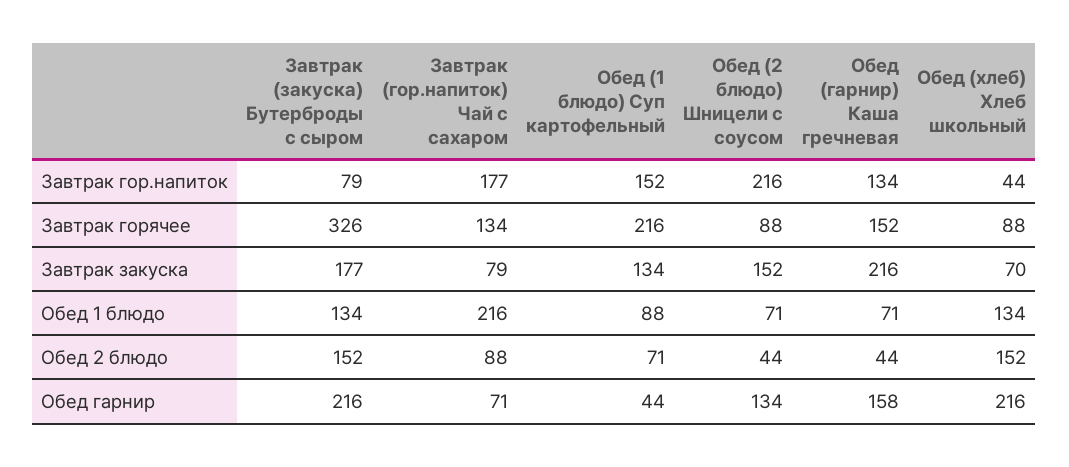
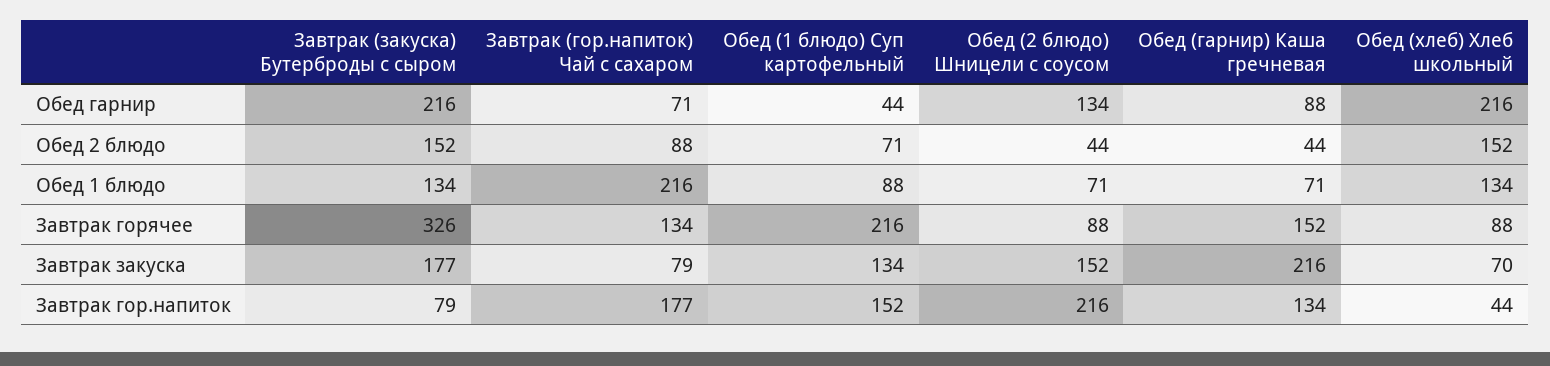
Обед (гарнир) Каша гречневая, Обед гарнир: 158 -> 88

